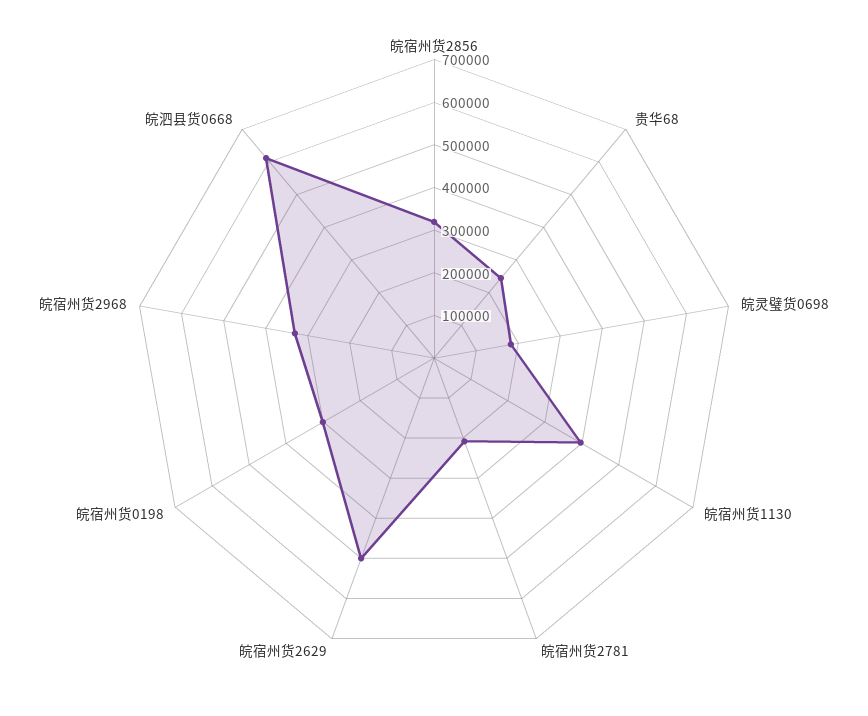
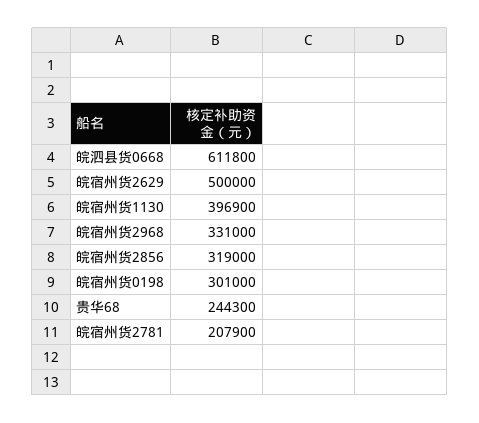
皖灵璧货0698: 180000 -> none

